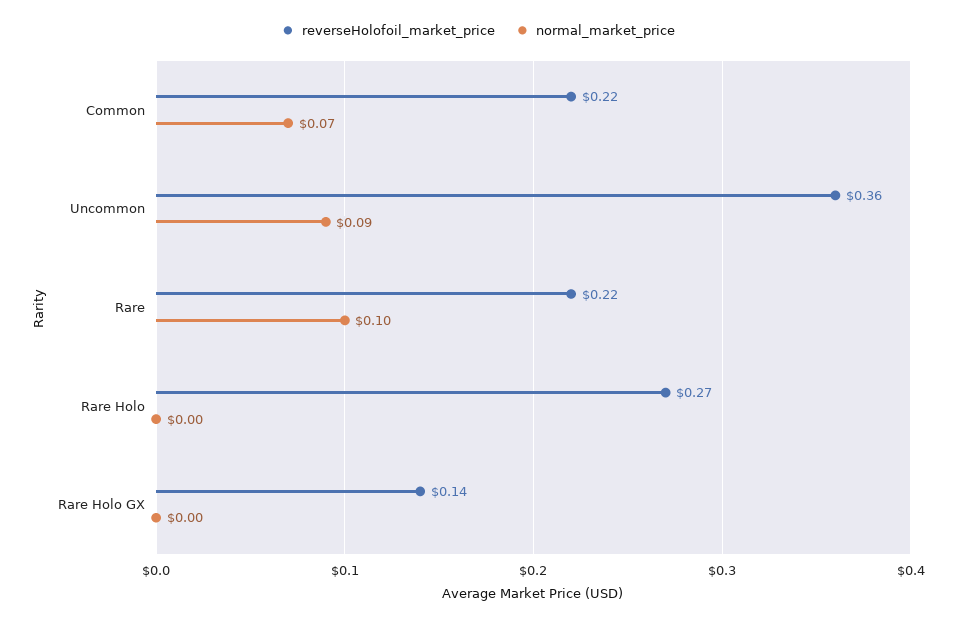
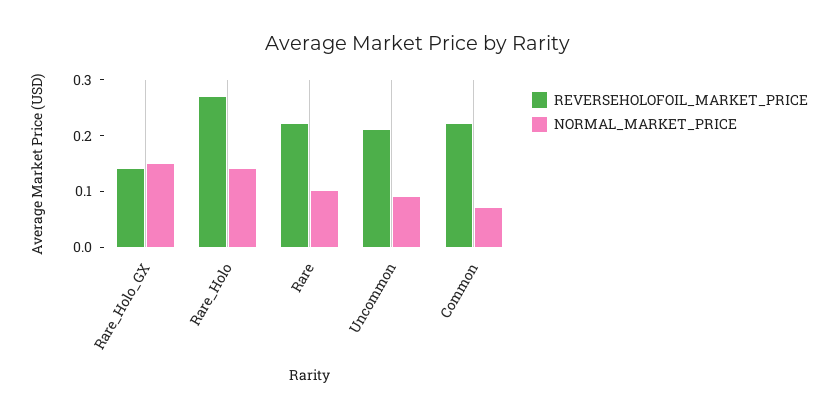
reverseHolofoil_market_price, Uncommon: 0.36 -> 0.2
normal_market_price, Rare Holo: 0 -> 0.15
normal_market_price, Rare Holo GX: 0 -> 0.15

